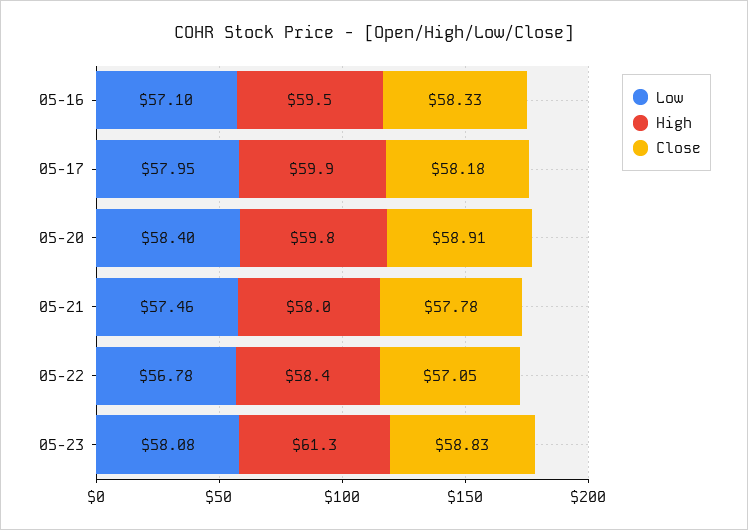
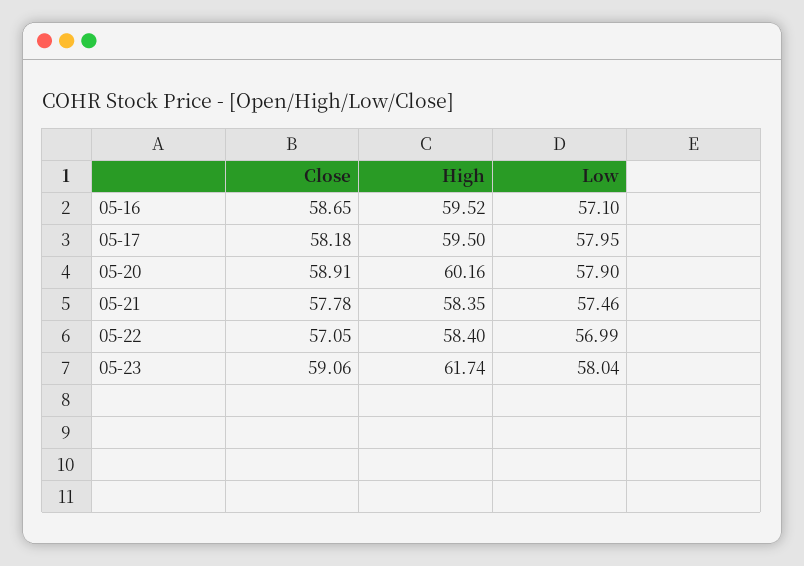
Close, 05-16: 58.33 -> 58.65
High, 05-17: 59.9 -> 59.5
Low, 05-20: 58.4 -> 57.9
High, 05-20: 59.8 -> 60.16
High, 05-21: 58 -> 58.35
Low, 05-22: 56.78 -> 56.99
Low, 05-23: 58.08 -> 58.04
High, 05-23: 61.3 -> 61.74
Close, 05-23: 58.83 -> 59.06

